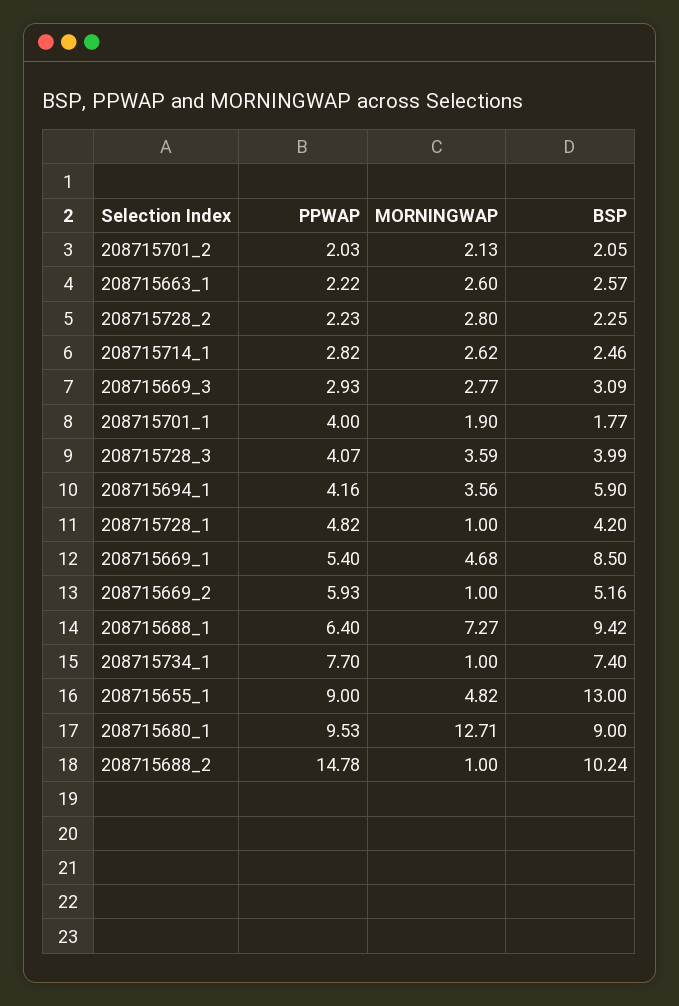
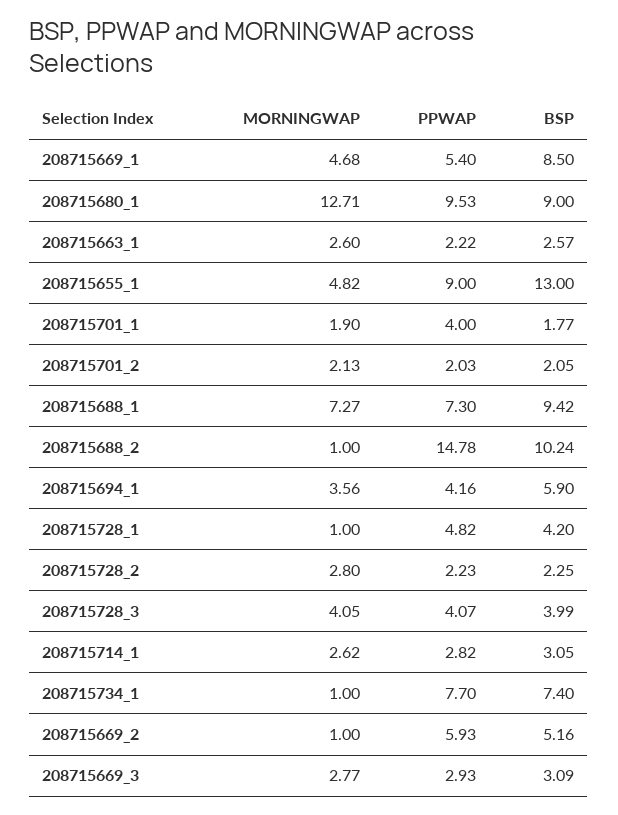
BSP, 208715714_1: 2.46 -> 3.05
MORNINGWAP, 208715728_3: 3.59 -> 4.05
PPWAP, 208715688_1: 6.4 -> 7.3

